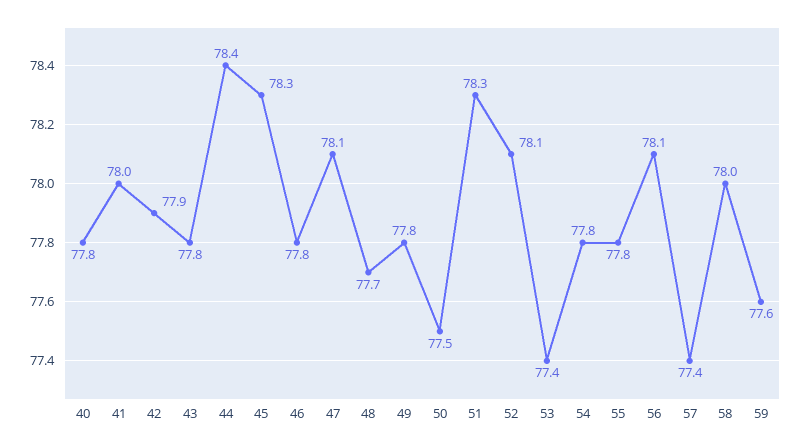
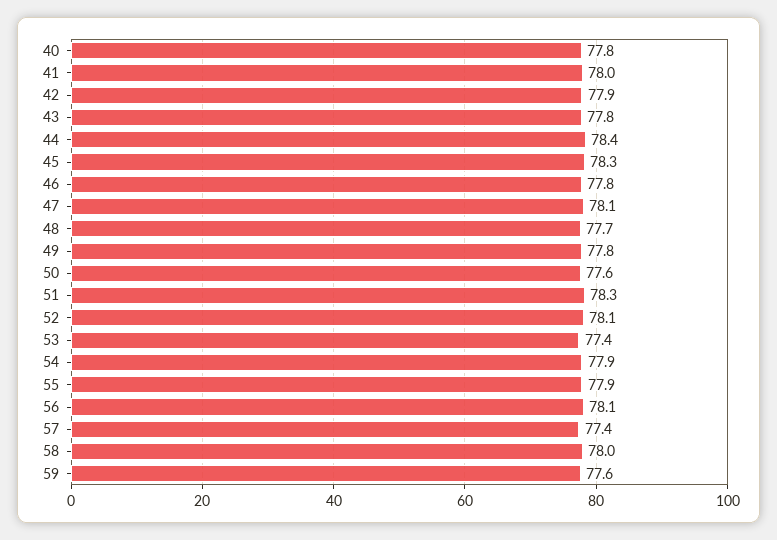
50: 77.5 -> 77.6
54: 77.8 -> 77.9
55: 77.8 -> 77.9

